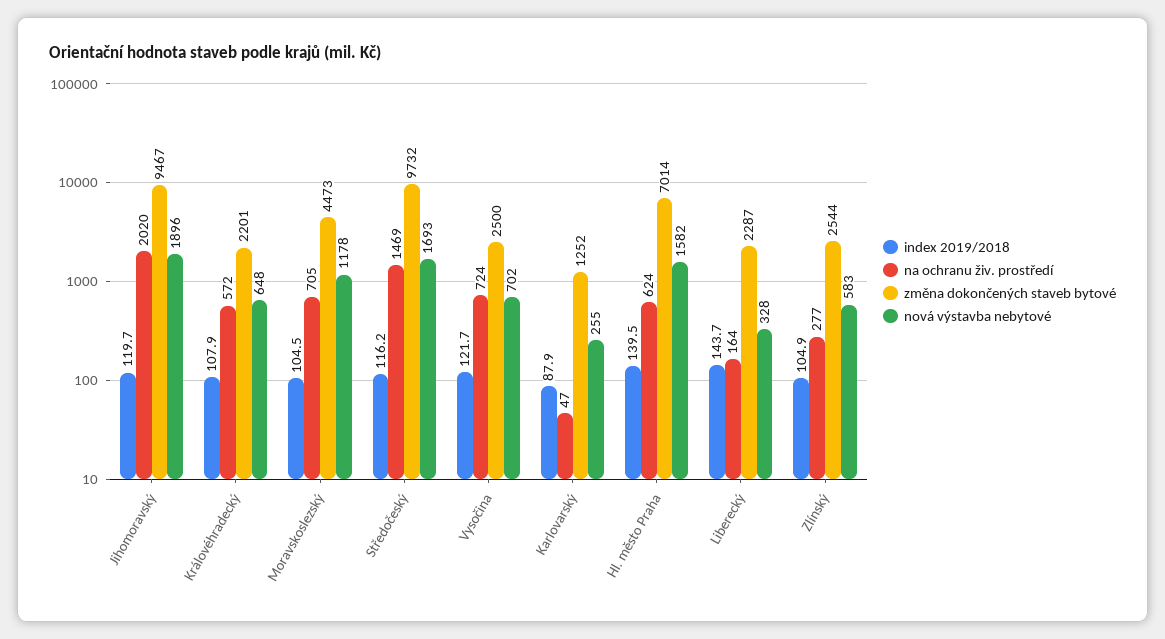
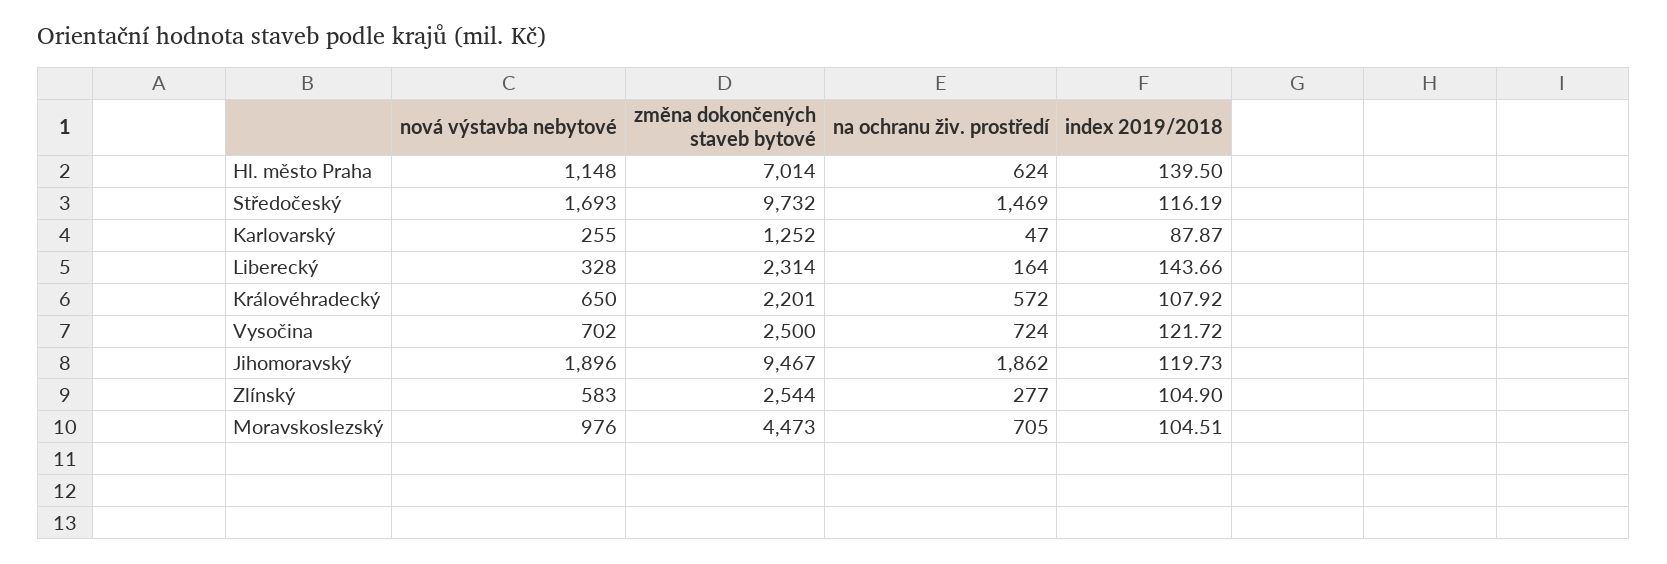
na ochranu živ. prostředí, Jihomoravský: 2020 -> 1862
nová výstavba nebytové, Královéhradecký: 648 -> 650
nová výstavba nebytové, Moravskoslezský: 1178 -> 976
nová výstavba nebytové, Hl. město Praha: 1582 -> 1148
změna dokončených staveb bytové, Liberecký: 2287 -> 2314

